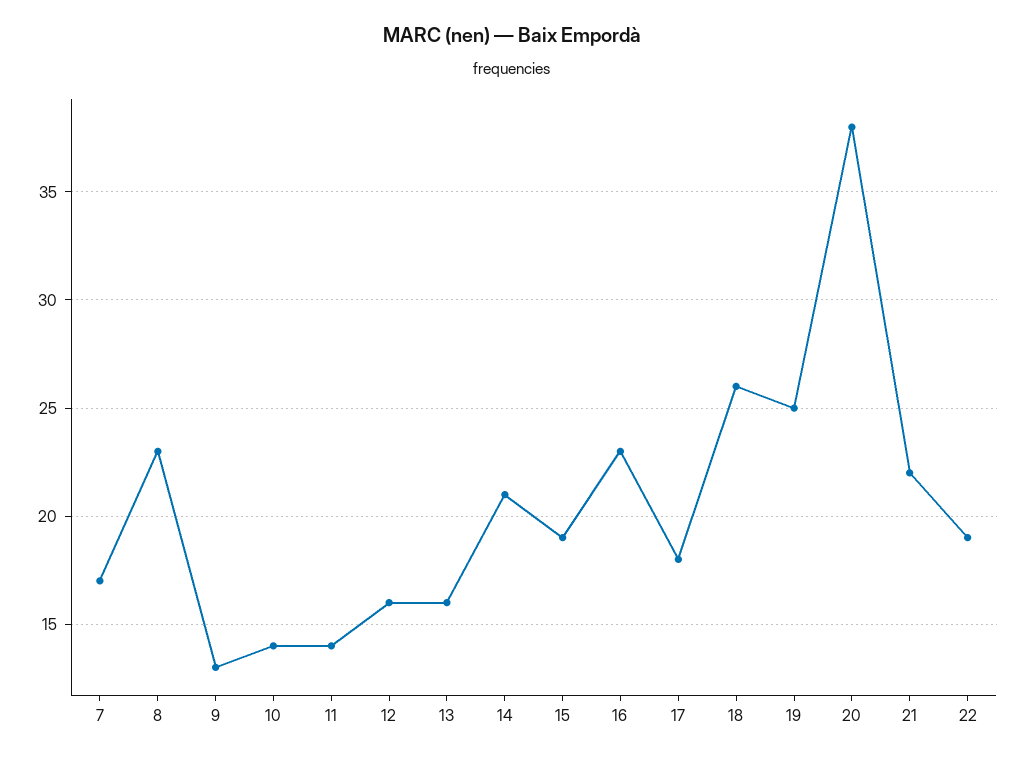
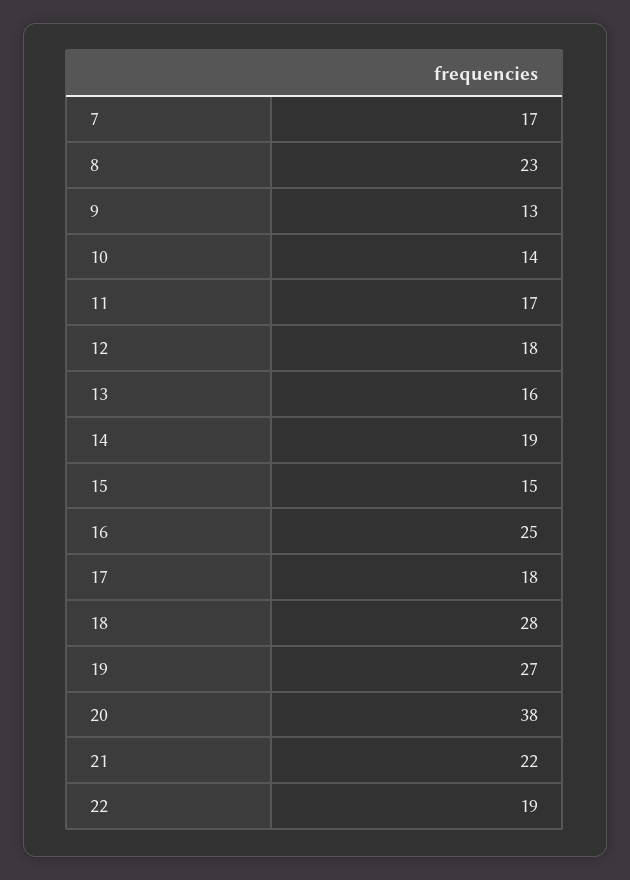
11: 14 -> 17
12: 16 -> 18
14: 21 -> 19
15: 19 -> 15
16: 23 -> 25
18: 26 -> 28
19: 25 -> 27

